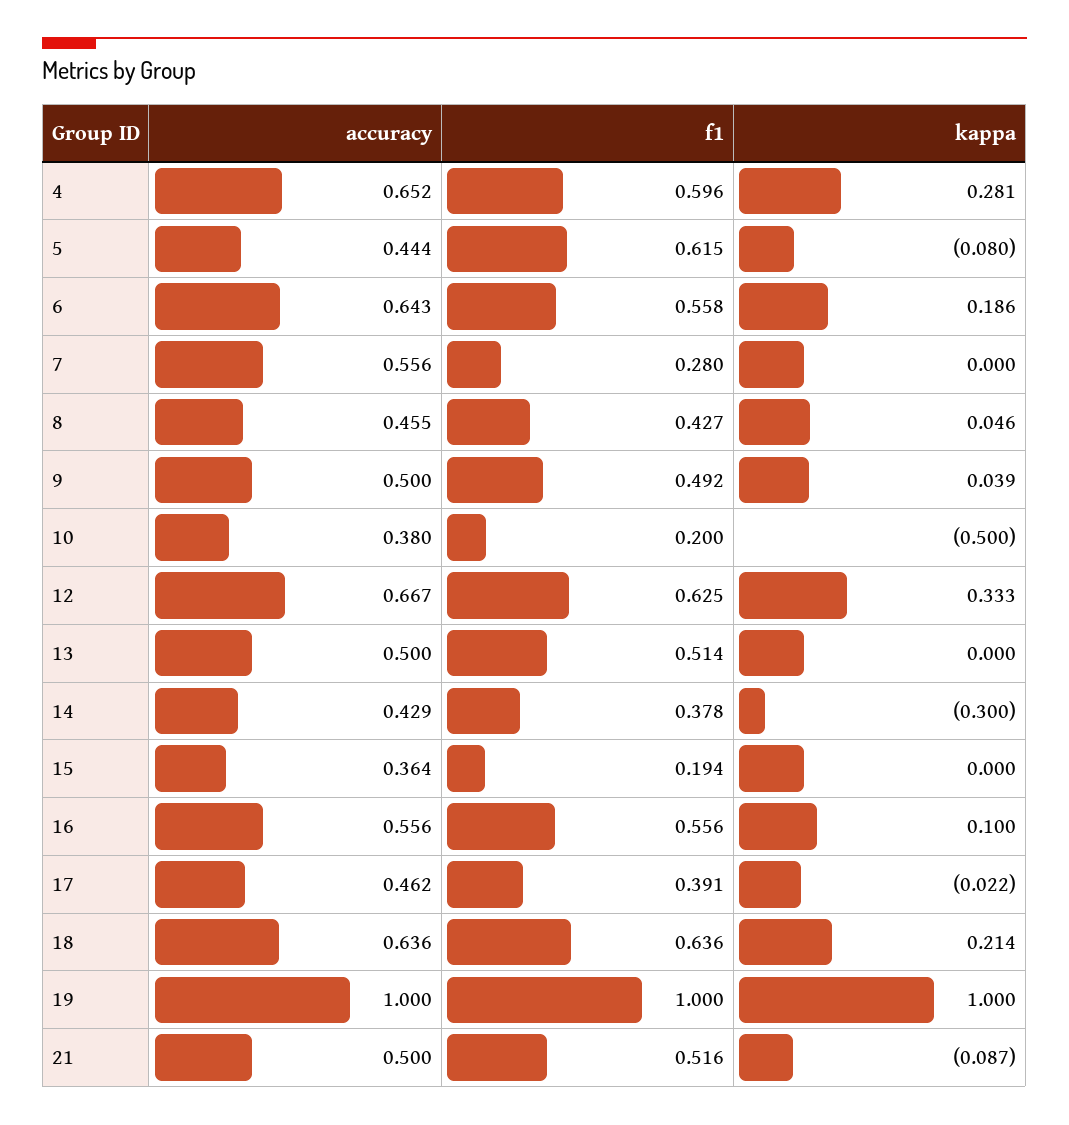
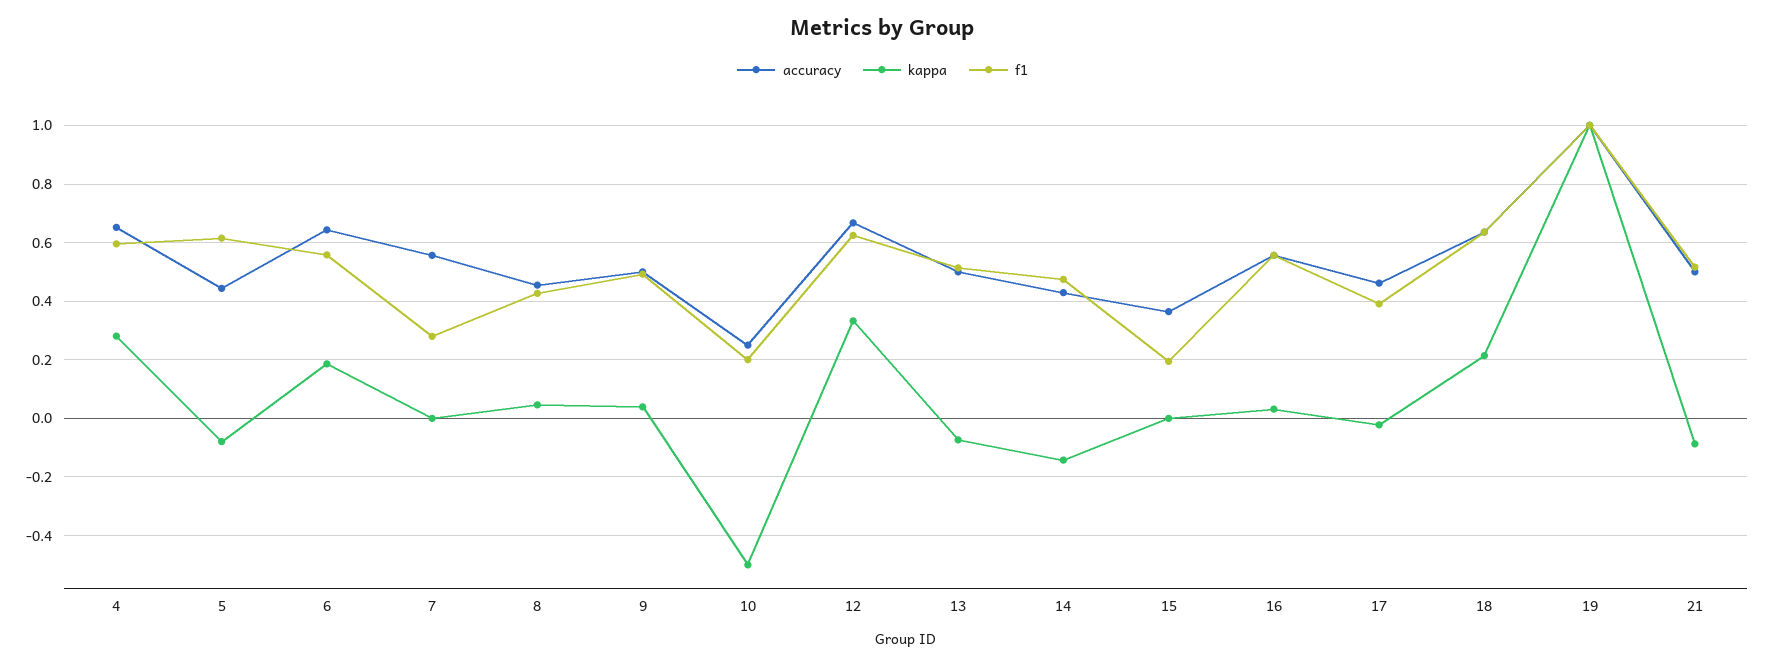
accuracy, 10: 0.38 -> 0.25
kappa, 13: 0 -> -0.075
f1, 14: 0.378 -> 0.475
kappa, 14: -0.3 -> -0.15
kappa, 16: 0.1 -> 0.025

